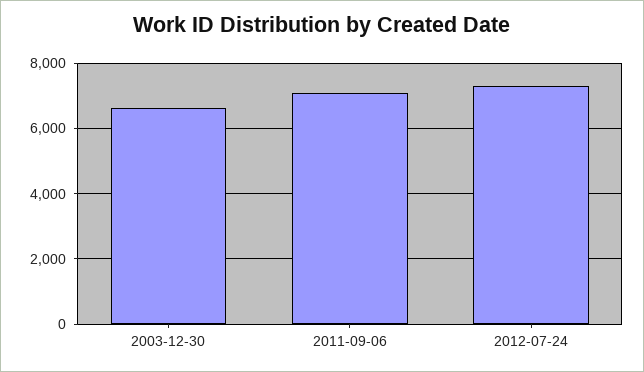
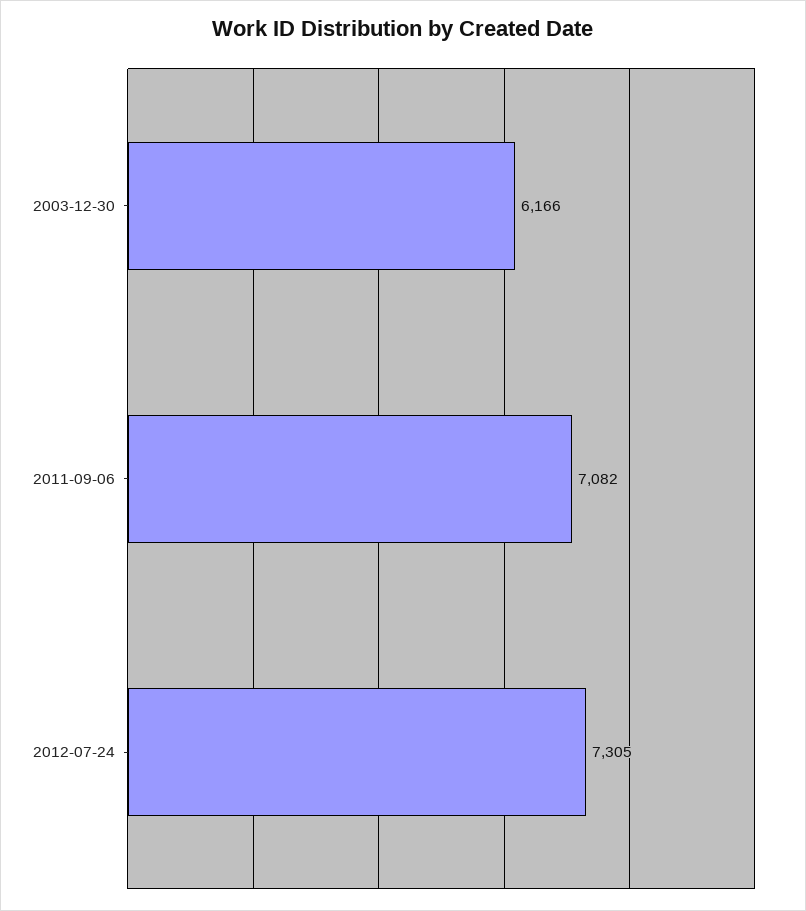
2003-12-30: 6600 -> 6166

